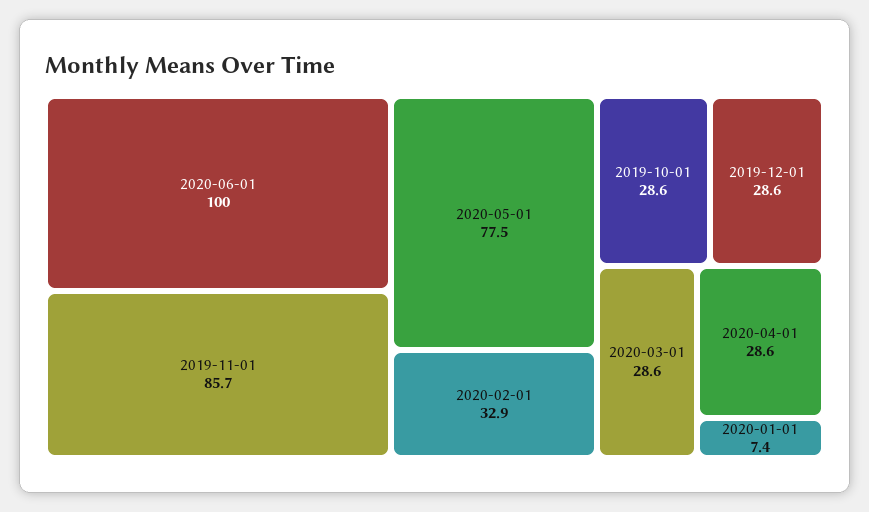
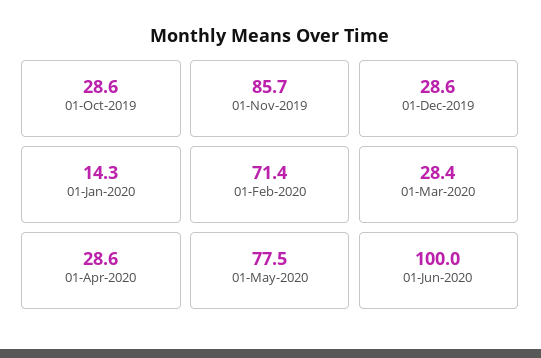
2020-02-01: 32.9 -> 71.4
2020-03-01: 28.6 -> 28.4
2020-01-01: 7.4 -> 14.3

